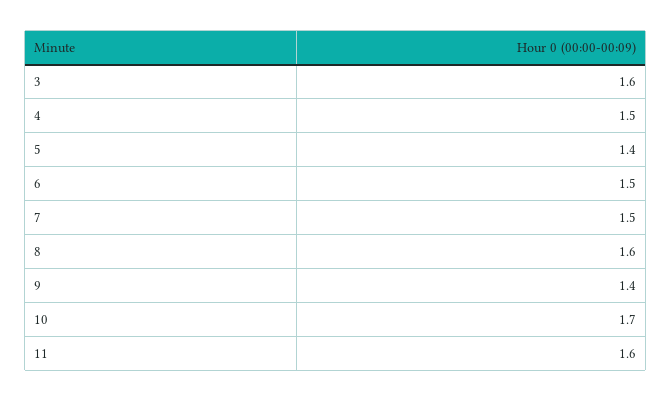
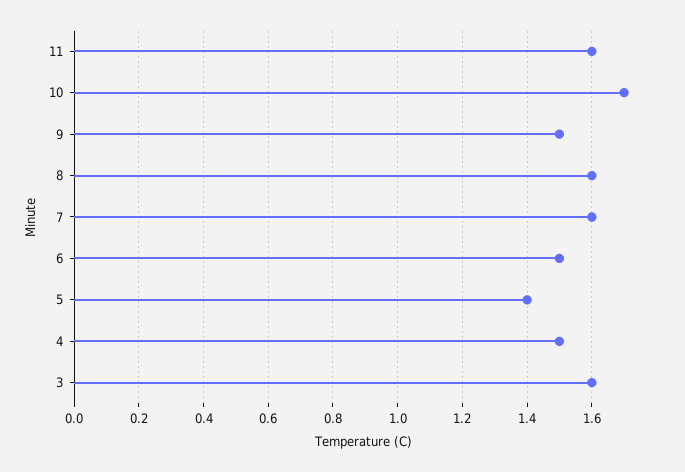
7: 1.5 -> 1.6
9: 1.4 -> 1.5

